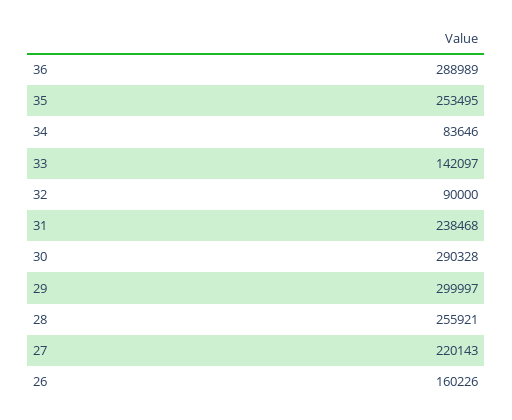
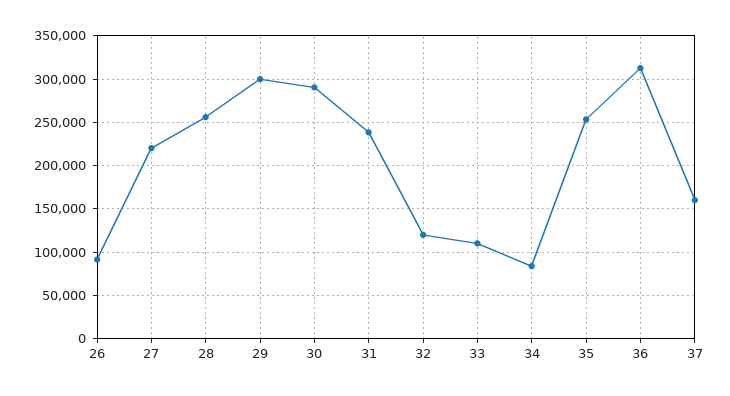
36: 288989 -> 310000
33: 142097 -> 110000
32: 90000 -> 120000
26: 160226 -> 90000
37: none -> 160000

